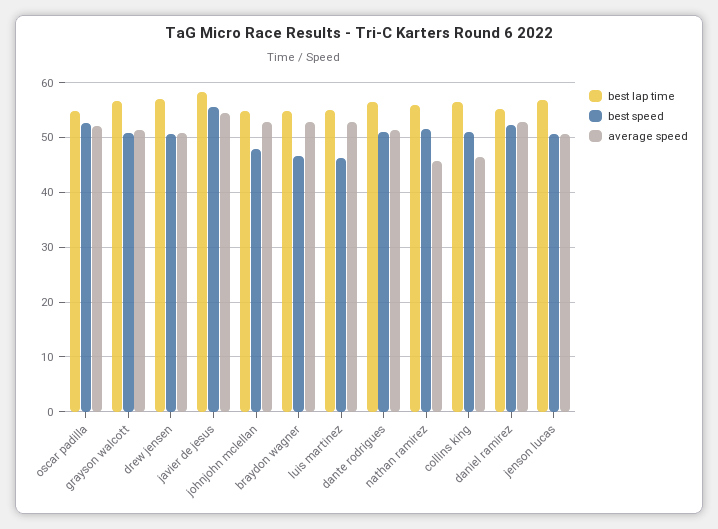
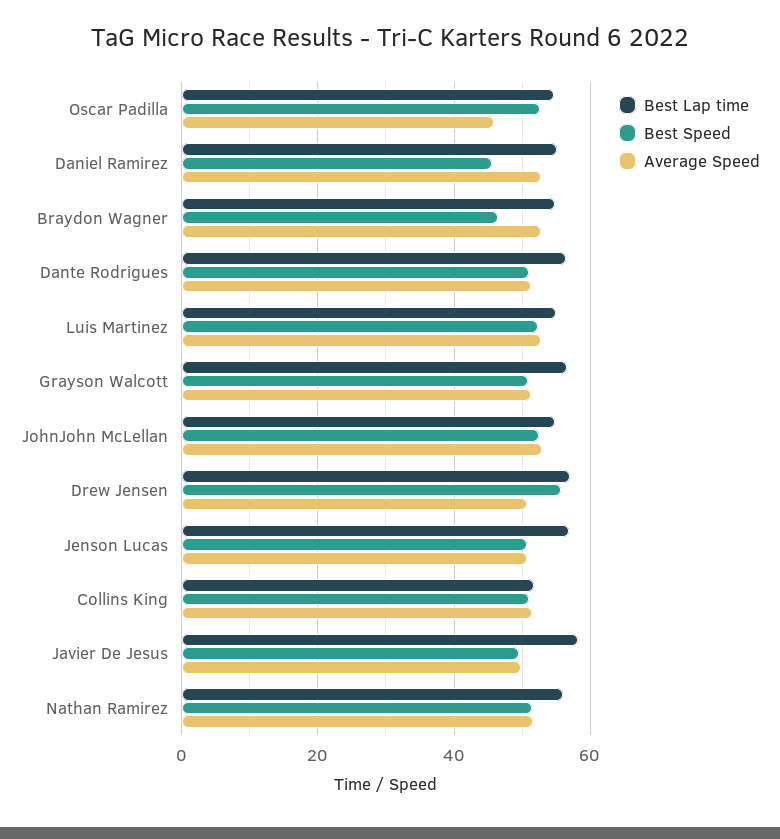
average speed, oscar padilla: 52 -> 46
best speed, drew jensen: 50 -> 56
best speed, javier de jesus: 56 -> 50
average speed, javier de jesus: 54 -> 50
best speed, johnjohn mclellan: 48 -> 52
best speed, luis martinez: 46 -> 52
average speed, nathan ramirez: 46 -> 52
best lap time, collins king: 56 -> 52
average speed, collins king: 46 -> 52
best speed, daniel ramirez: 52 -> 46

